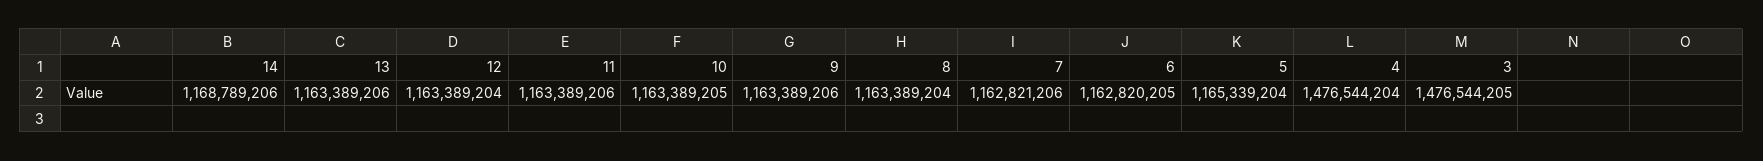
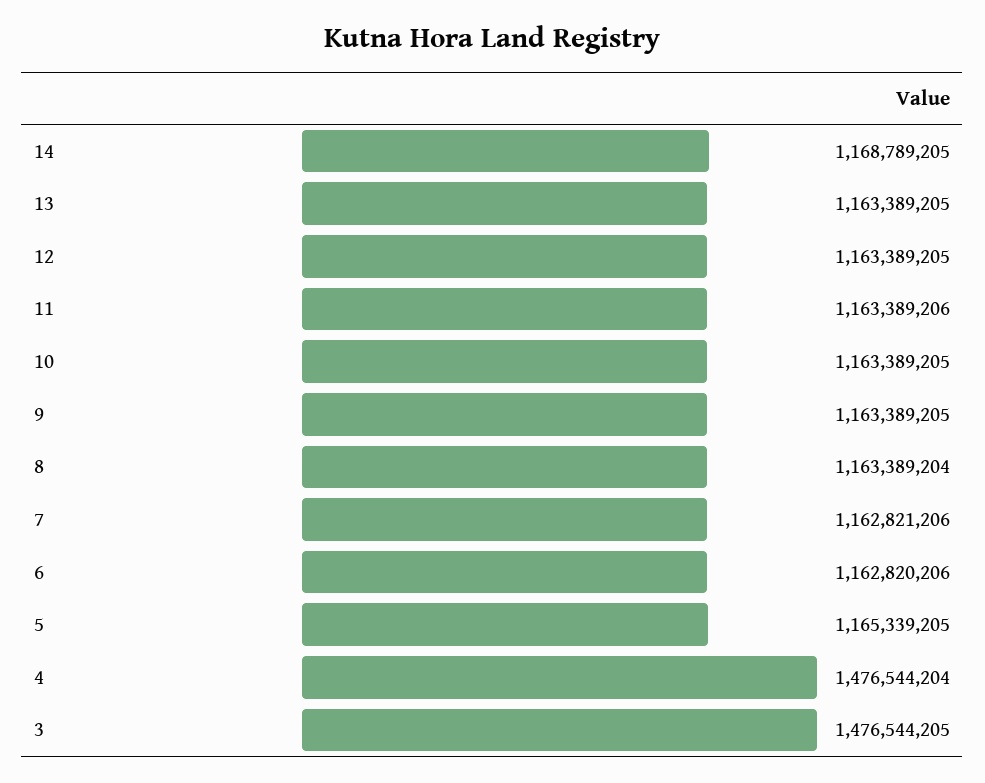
14: 1168789206 -> 1168789205
13: 1163389206 -> 1163389205
12: 1163389204 -> 1163389205
9: 1163389206 -> 1163389205
6: 1162820205 -> 1162820206
5: 1165339204 -> 1165339205

